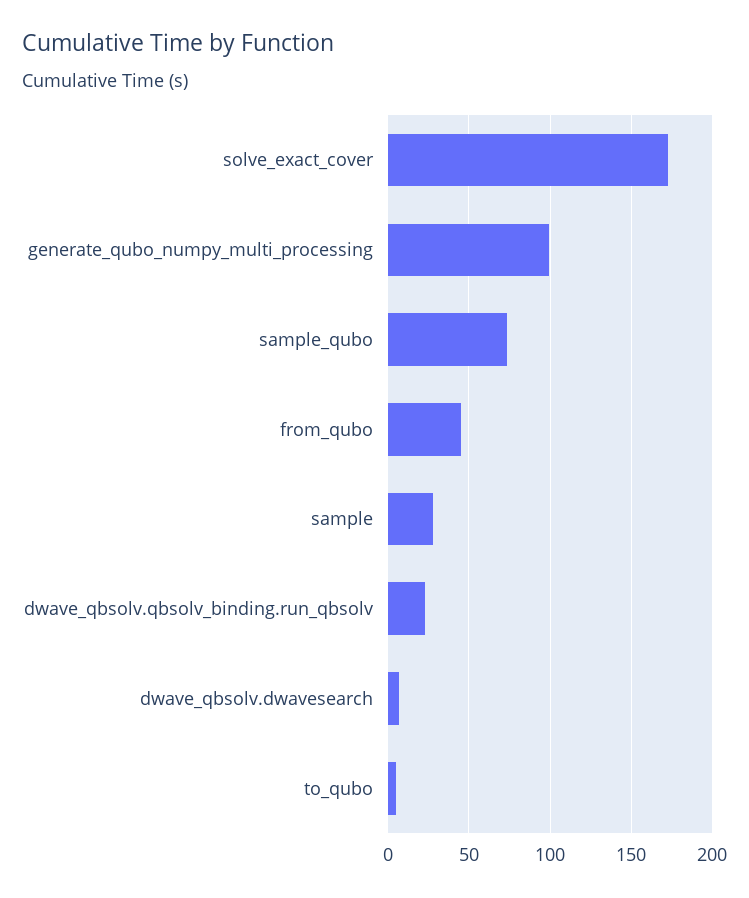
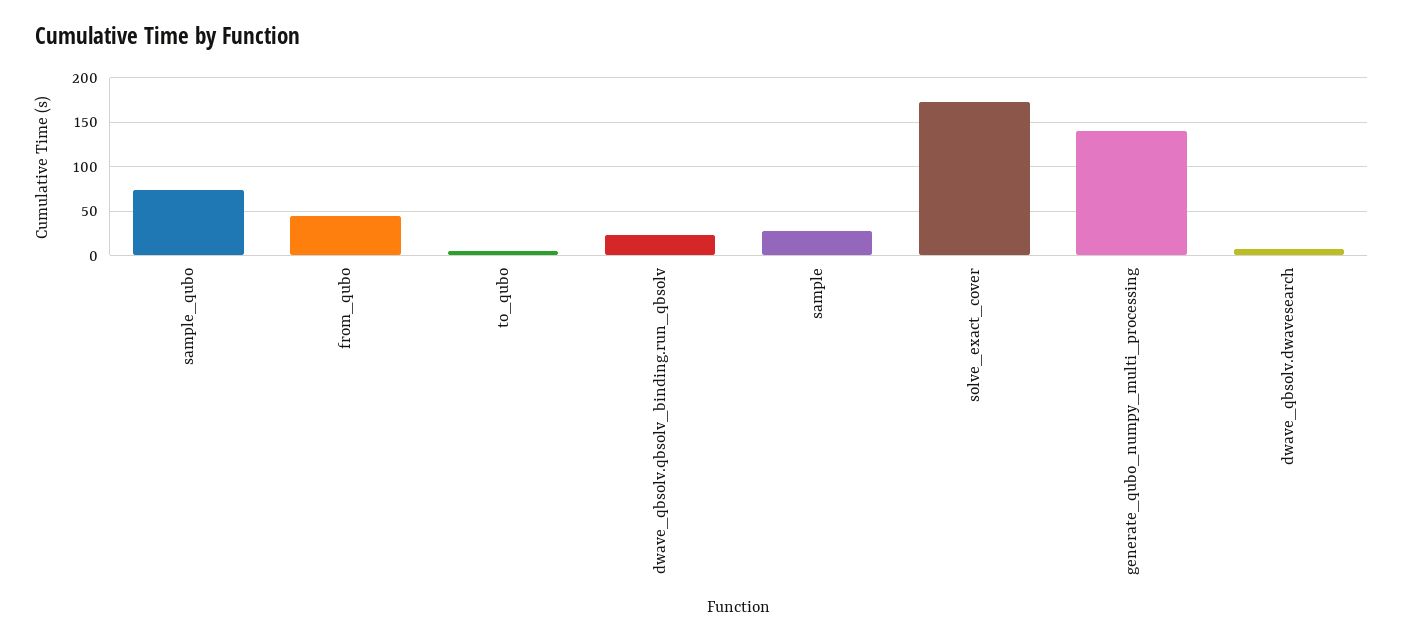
generate_qubo_numpy_multi_processing: 100 -> 140

